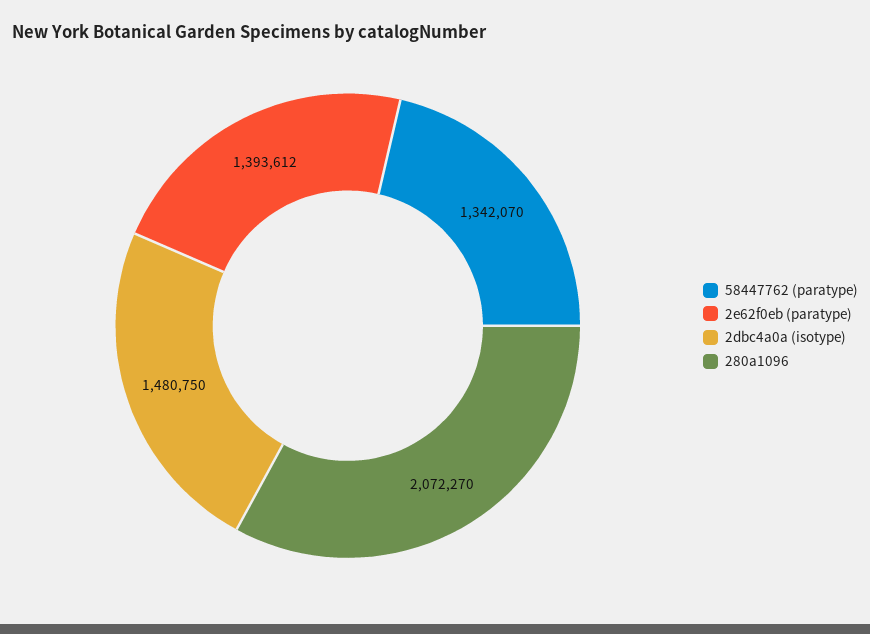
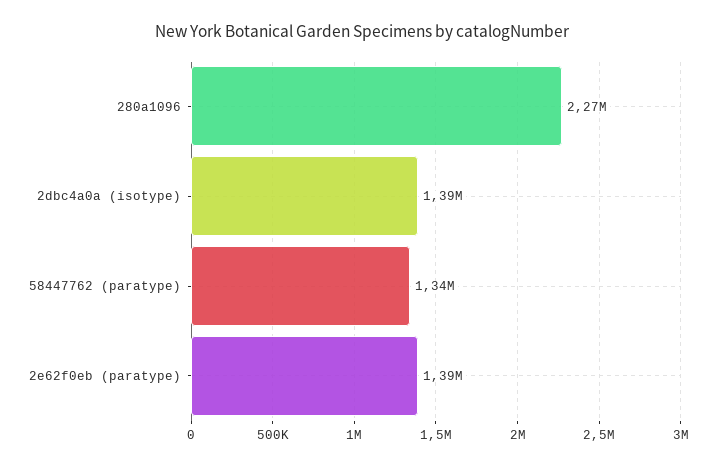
2dbc4a0a (isotype): 1480750 -> 1390000
280a1096: 2072270 -> 2270000

